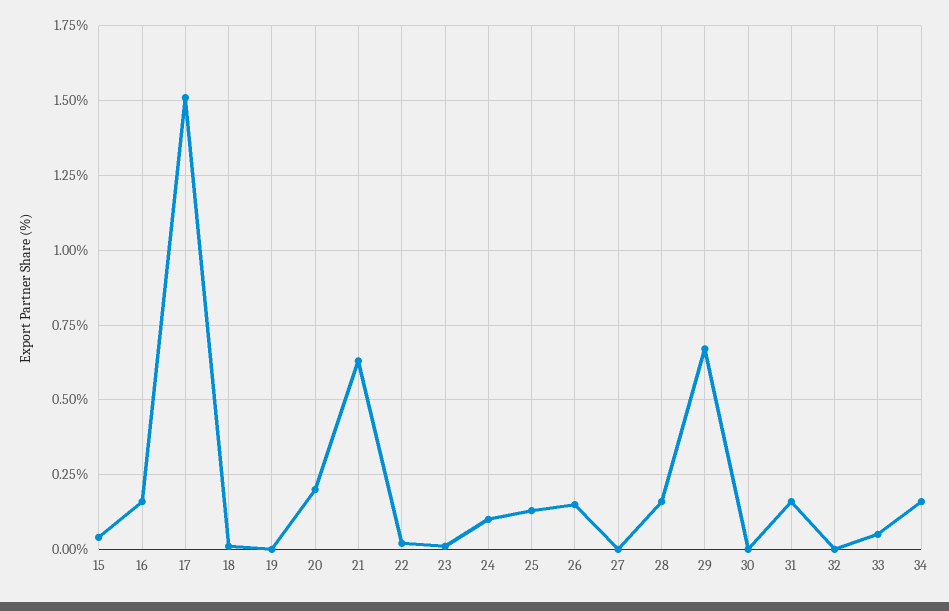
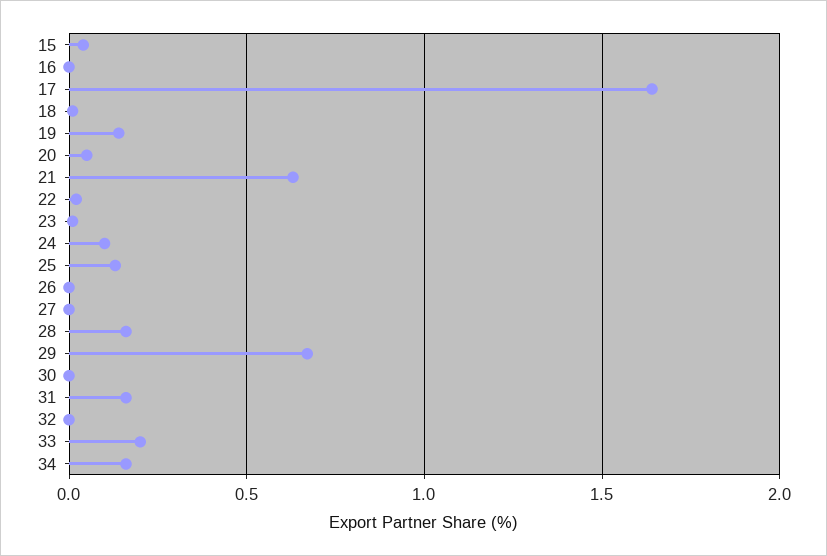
16: 0.15 -> 0
17: 1.5 -> 1.65
19: 0 -> 0.15
20: 0.2 -> 0.05
26: 0.15 -> 0
33: 0.05 -> 0.2

